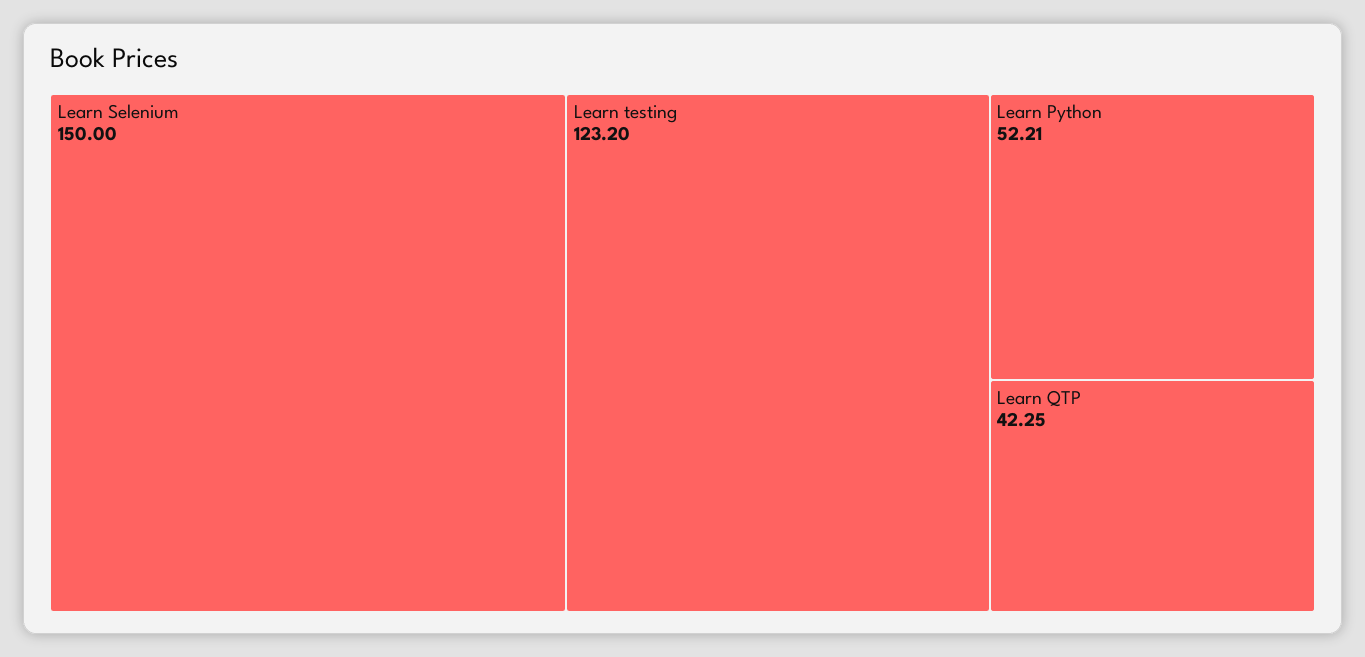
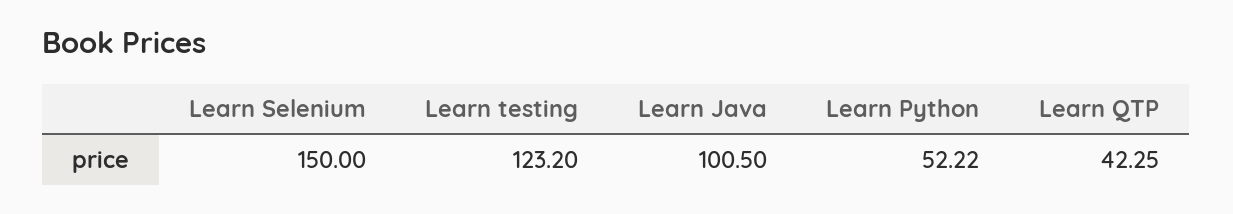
Learn Python: 52.21 -> 52.22
Learn Java: none -> 100.5

